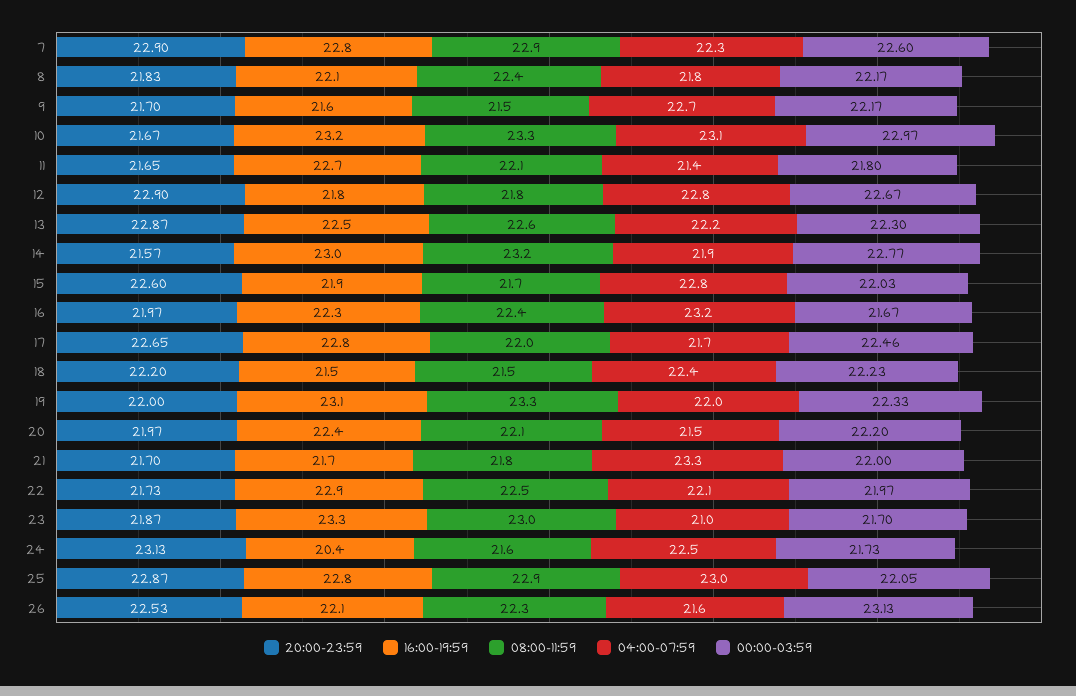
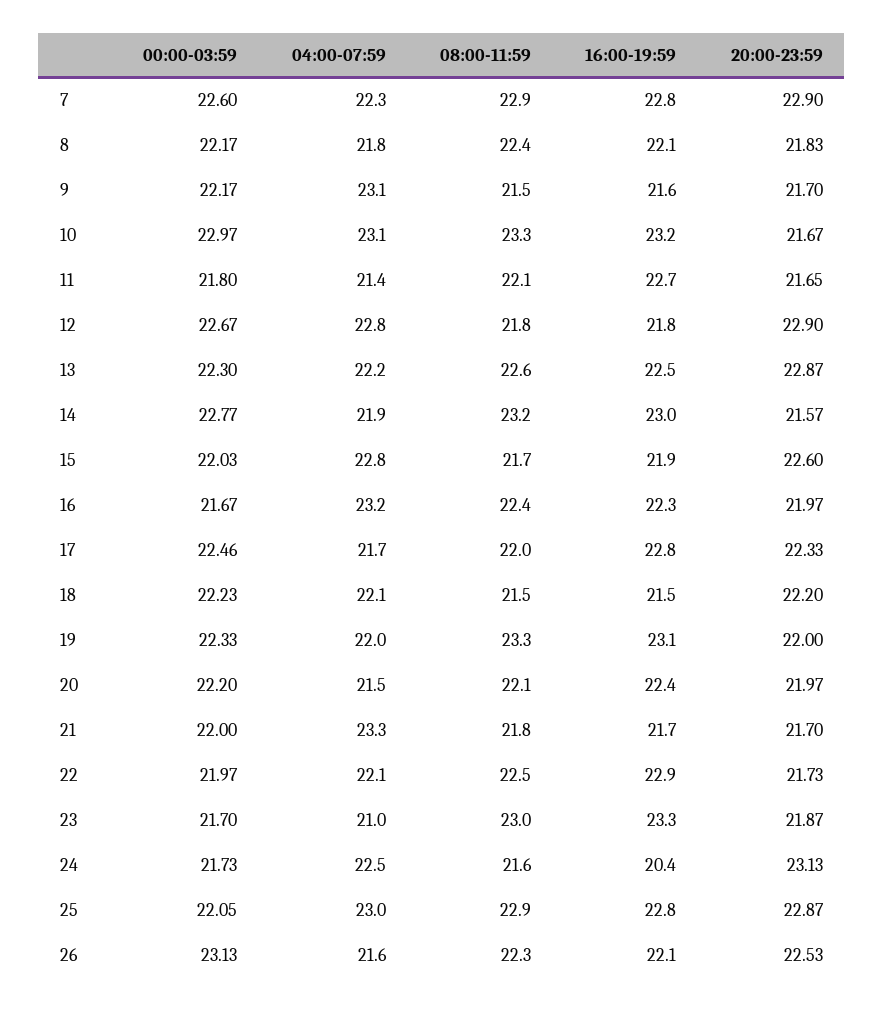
04:00-07:59, 9: 22.7 -> 23.1
20:00-23:59, 17: 22.65 -> 22.33
04:00-07:59, 18: 22.4 -> 22.1

